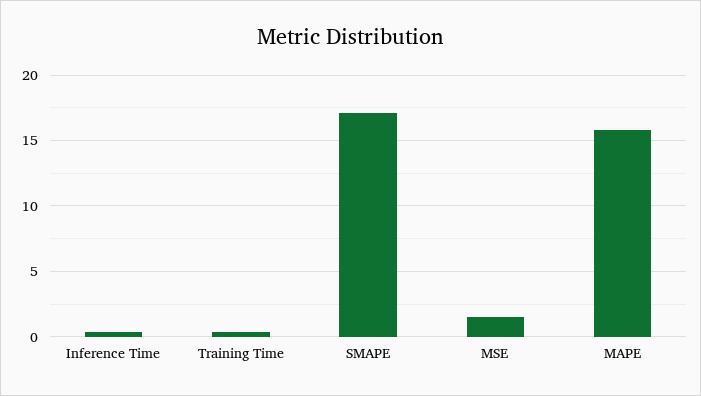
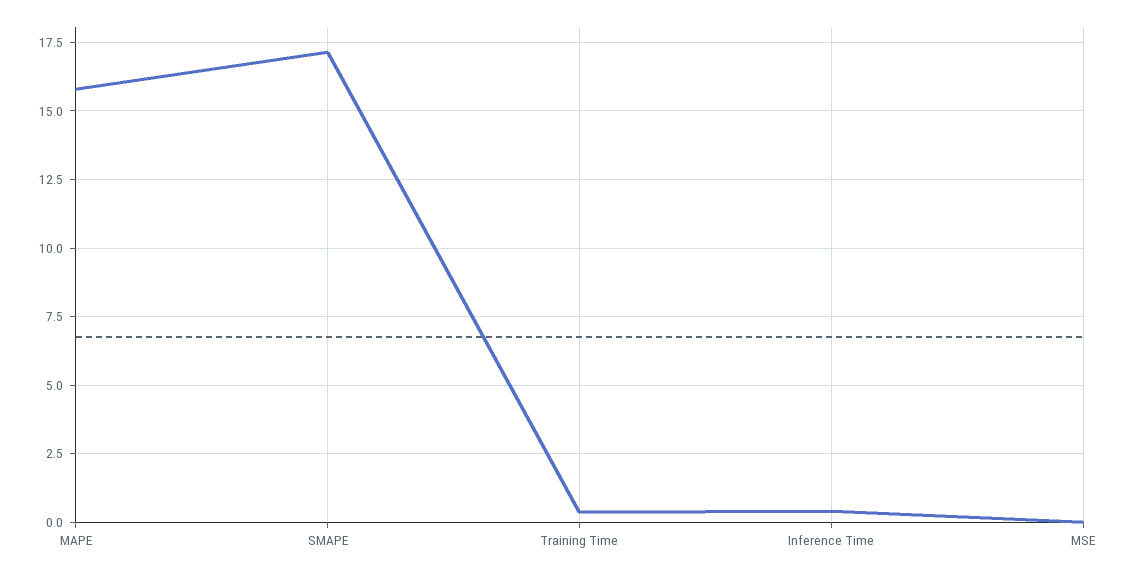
MSE: 1.5 -> 0

